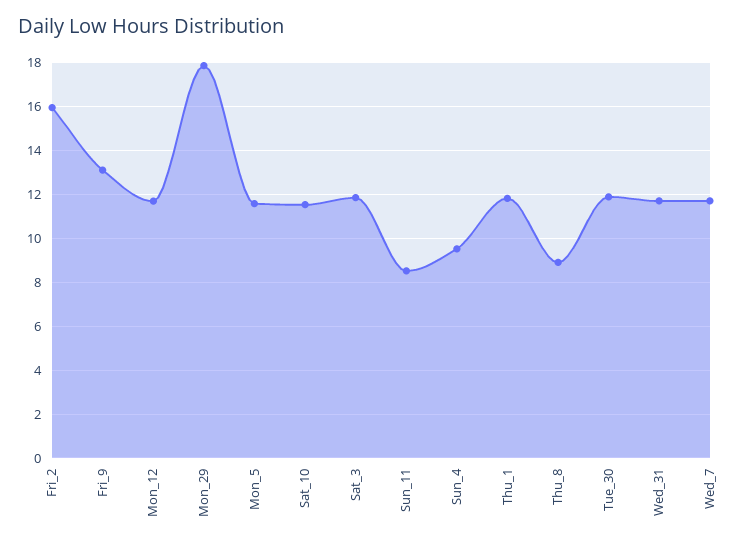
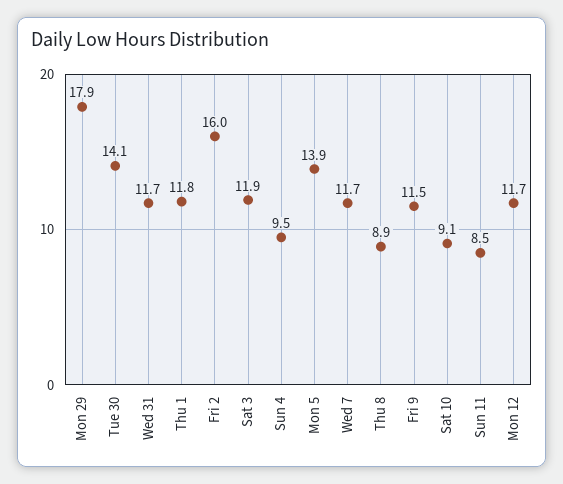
Fri_9: 13 -> 11.5
Mon_5: 11.5 -> 13.9
Sat_10: 11.5 -> 9.1
Tue_30: 12 -> 14.1

